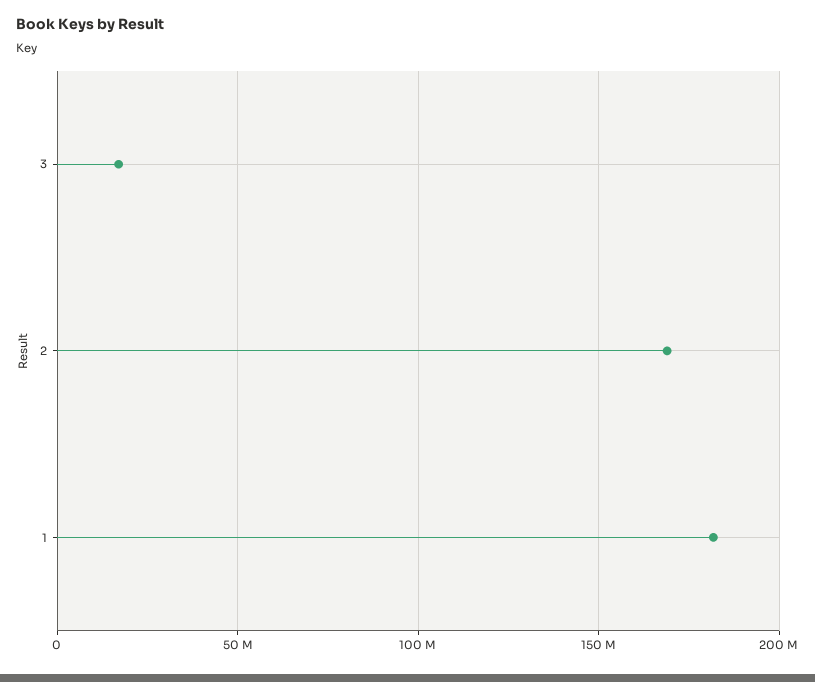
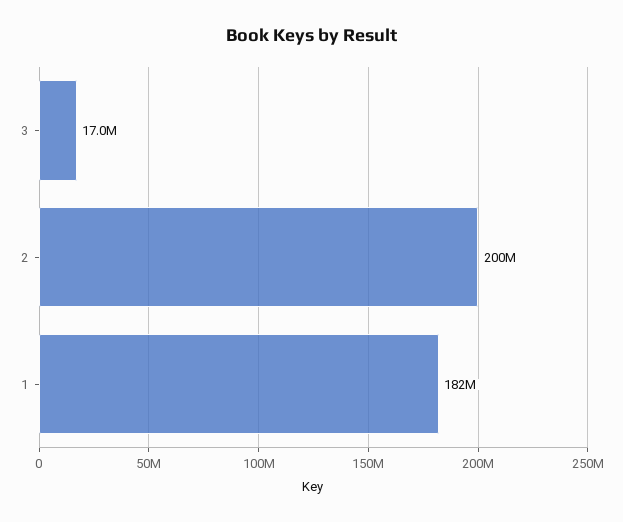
2: 170000000 -> 200000000

